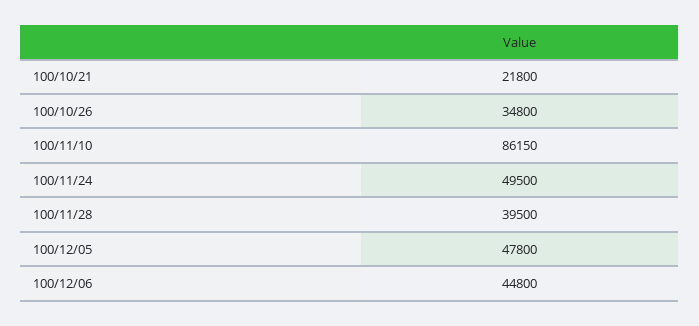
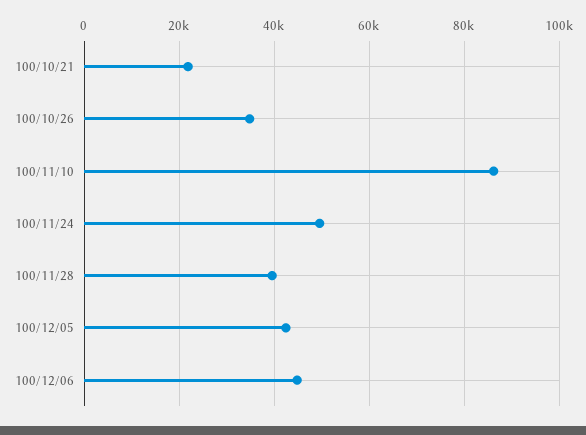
100/12/05: 47800 -> 42000

